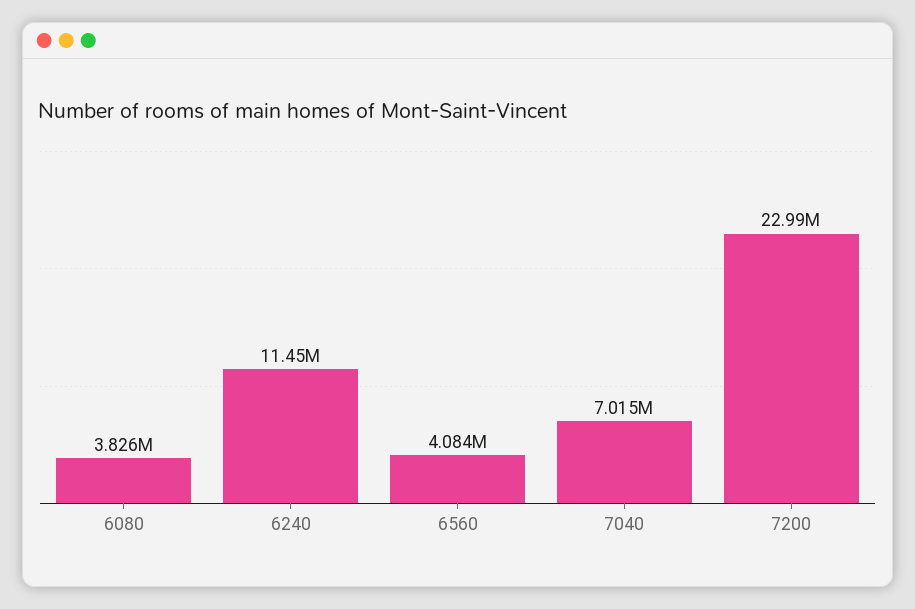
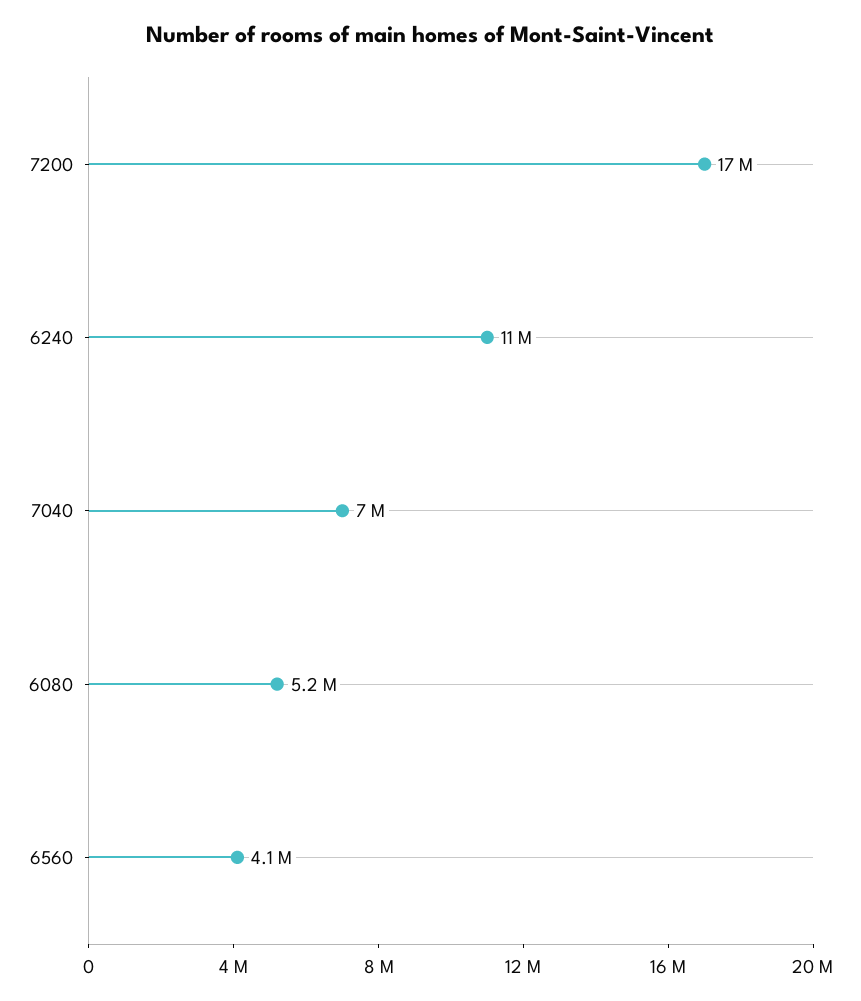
6080: 3826000 -> 5200000
7200: 22990000 -> 17000000

